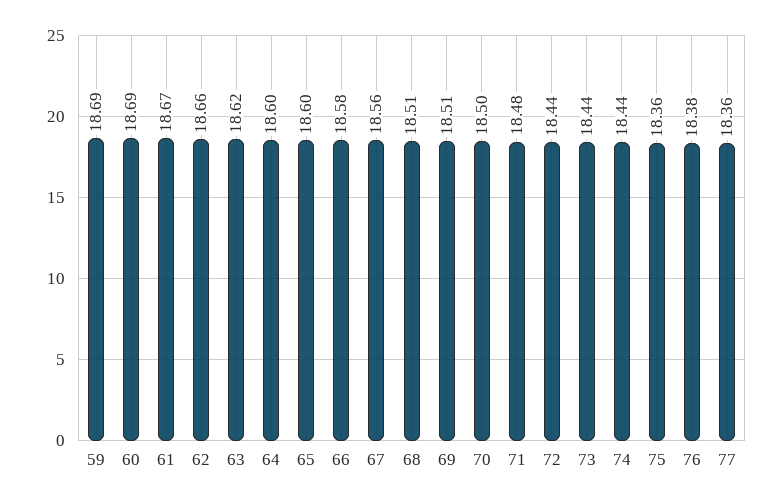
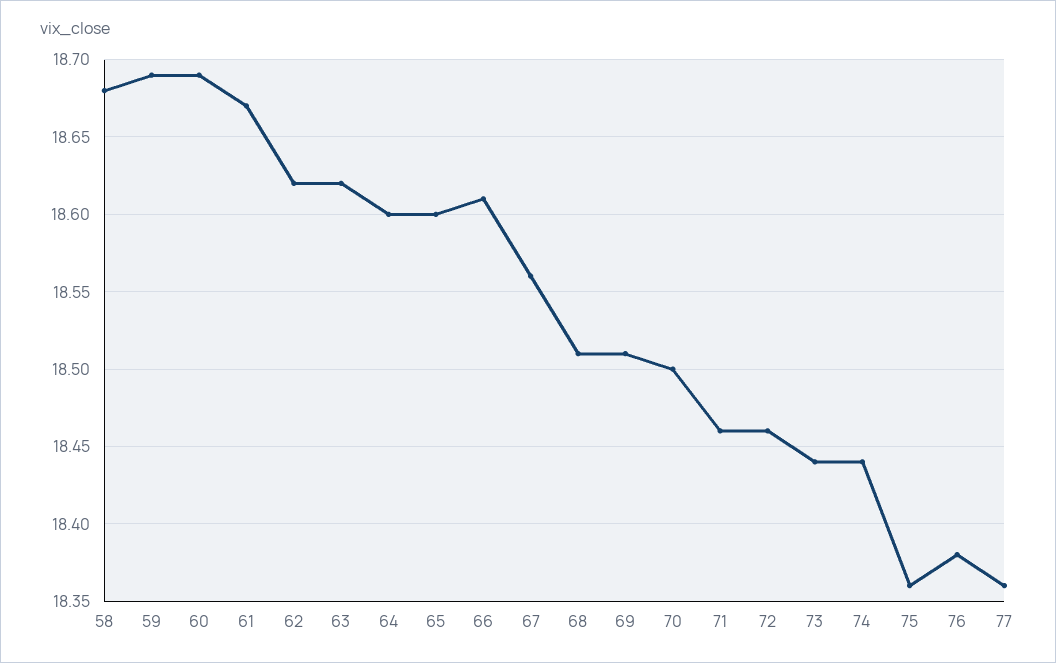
62: 18.66 -> 18.62
66: 18.58 -> 18.61
71: 18.48 -> 18.46
72: 18.44 -> 18.46
58: none -> 18.68

